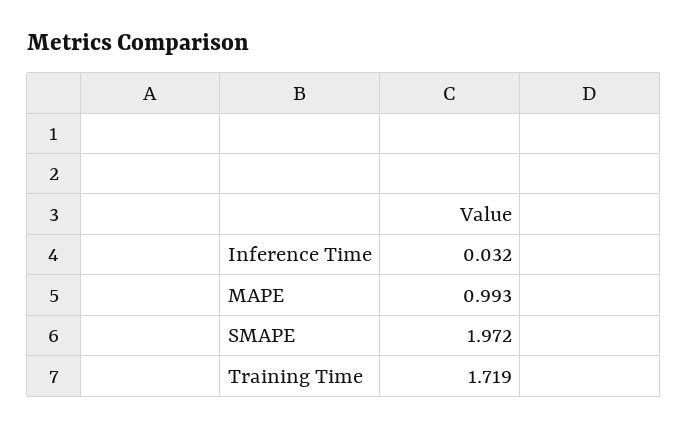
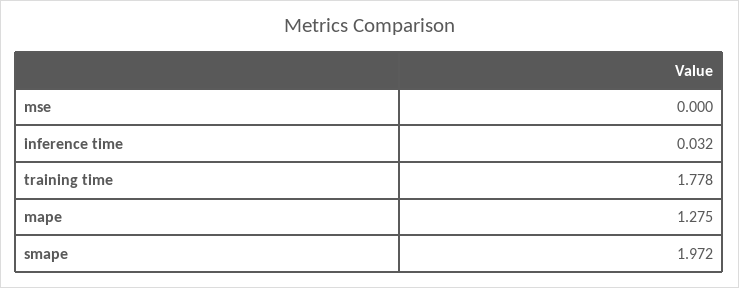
MAPE: 0.993 -> 1.275
Training Time: 1.719 -> 1.778
mse: none -> 0

